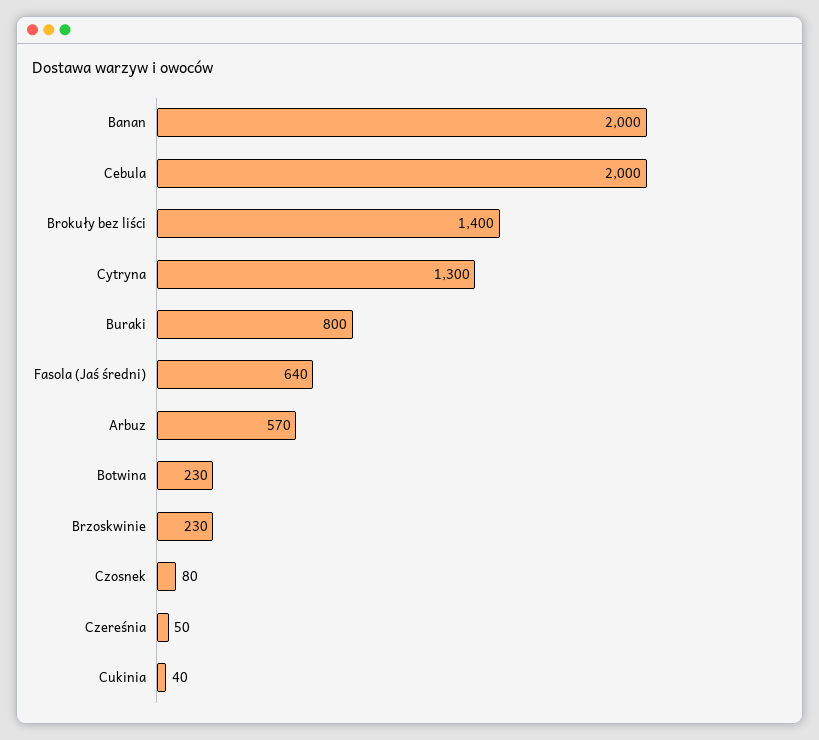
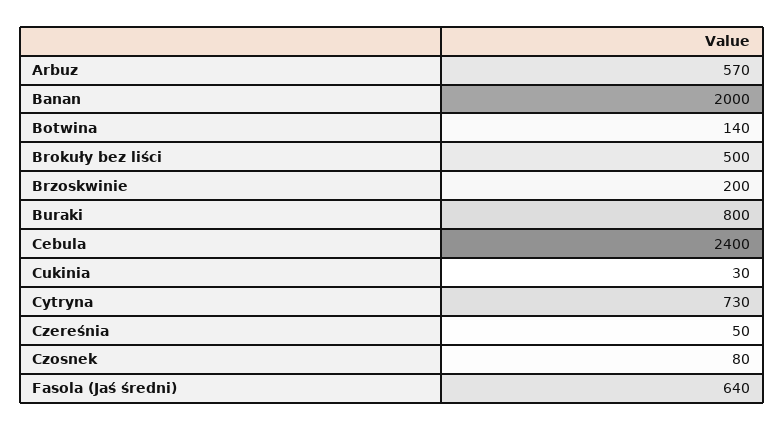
Cebula: 2000 -> 2400
Brokuły bez liści: 1400 -> 500
Cytryna: 1300 -> 730
Botwina: 230 -> 140
Brzoskwinie: 230 -> 200
Cukinia: 40 -> 30

